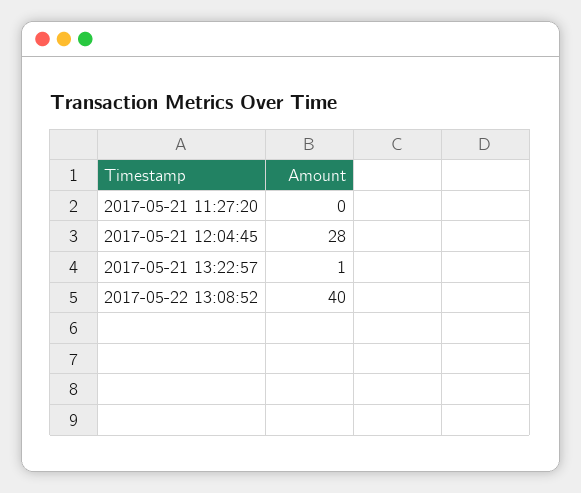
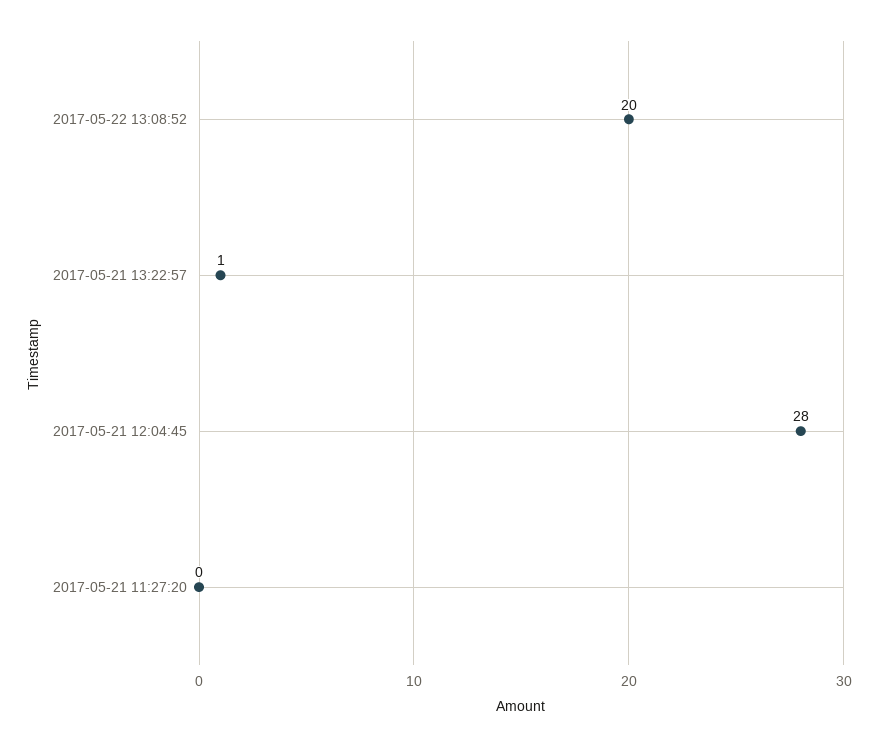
2017-05-22 13:08:52: 40 -> 20

